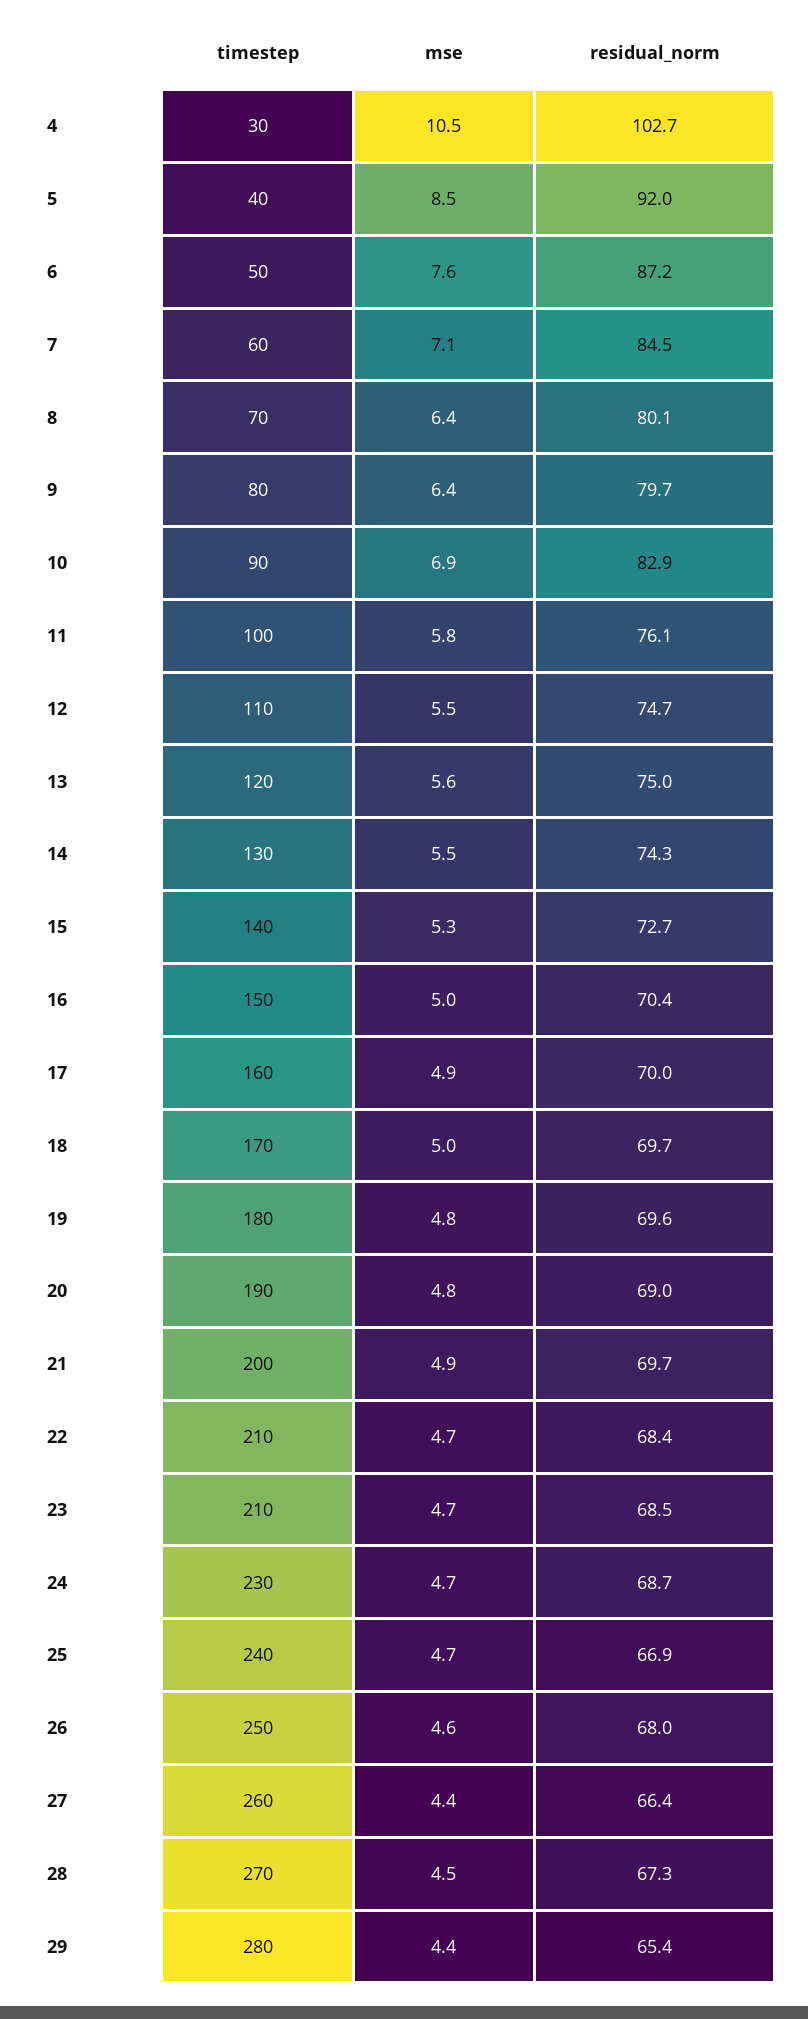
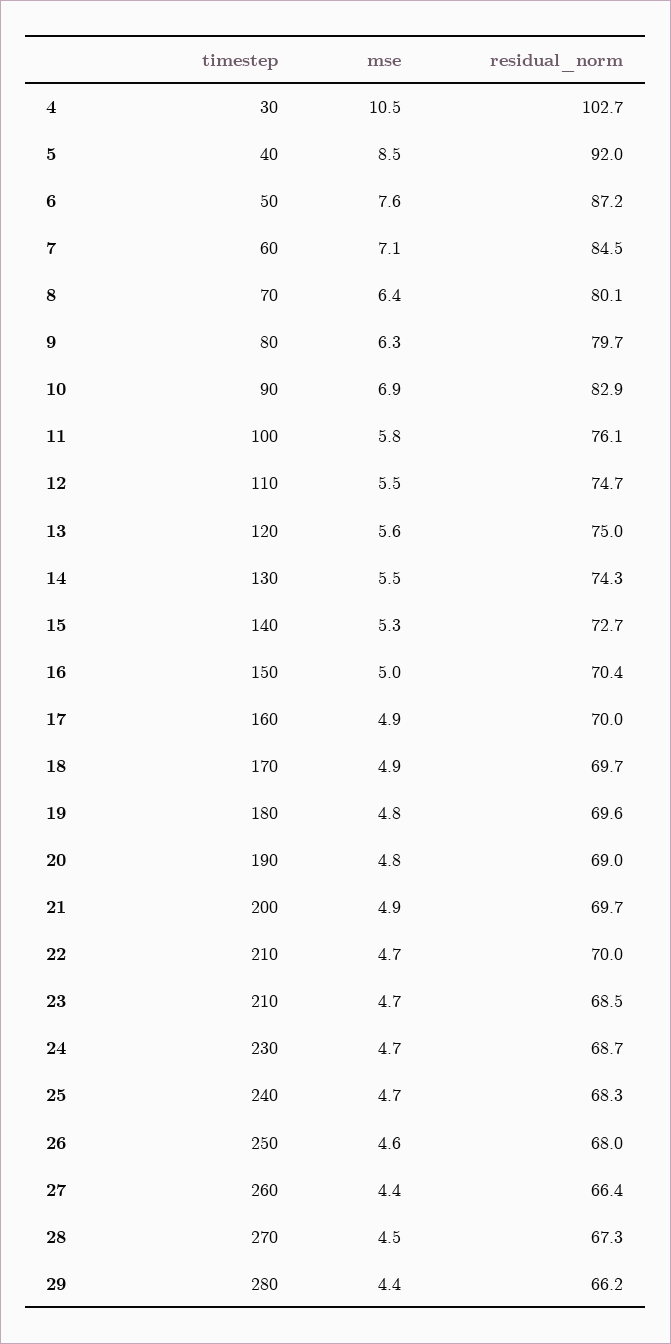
mse, 9: 6.4 -> 6.3
mse, 18: 5 -> 4.9
residual_norm, 22: 68.4 -> 70
residual_norm, 25: 66.9 -> 68.3
residual_norm, 29: 65.4 -> 66.2

